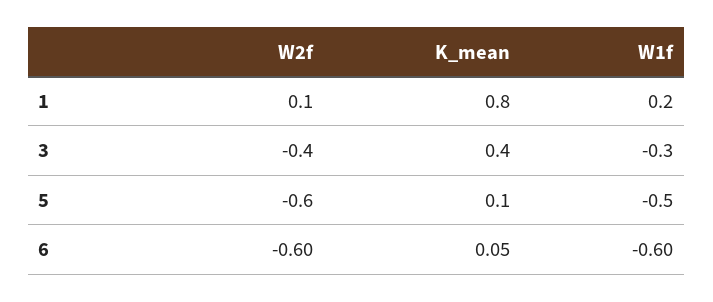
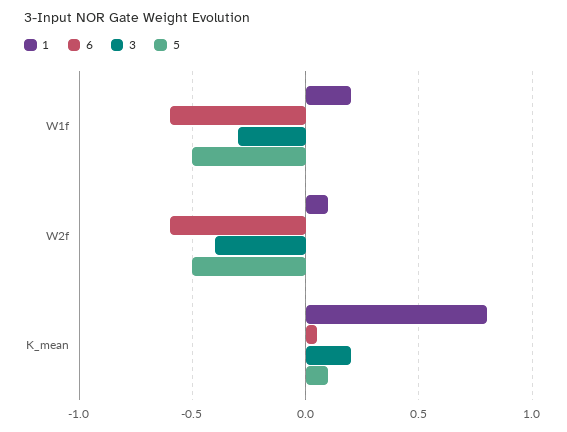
3, K_mean: 0.4 -> 0.2
5, W2f: -0.6 -> -0.5

